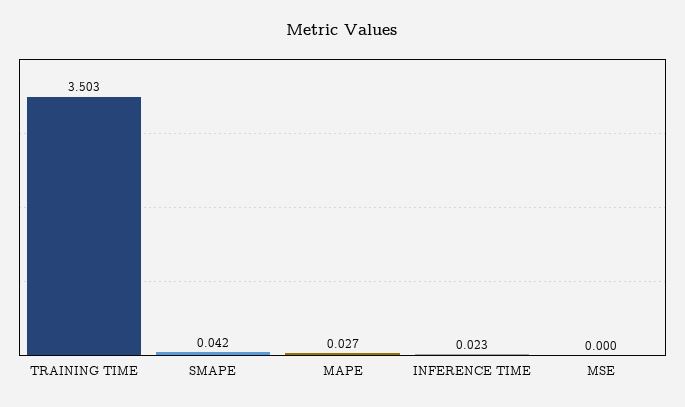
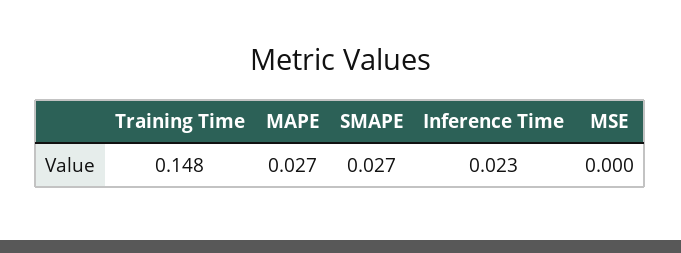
TRAINING TIME: 3.503 -> 0.148
SMAPE: 0.042 -> 0.027

